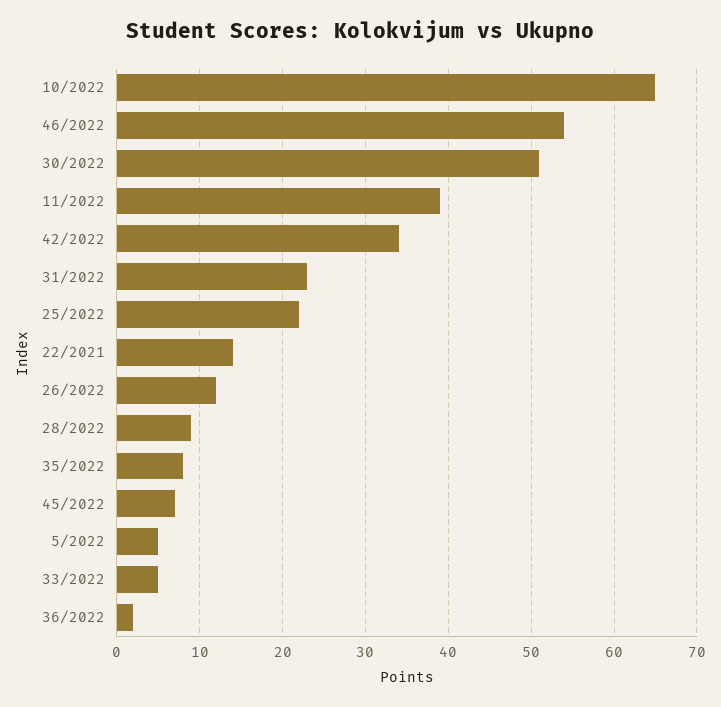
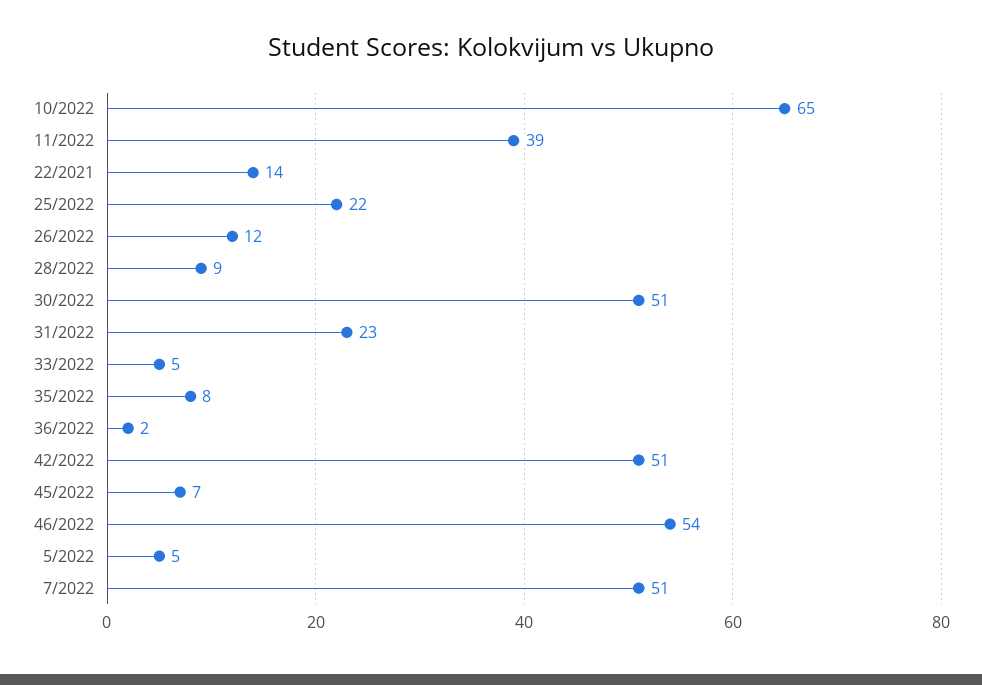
42/2022: 34 -> 51
7/2022: none -> 51

